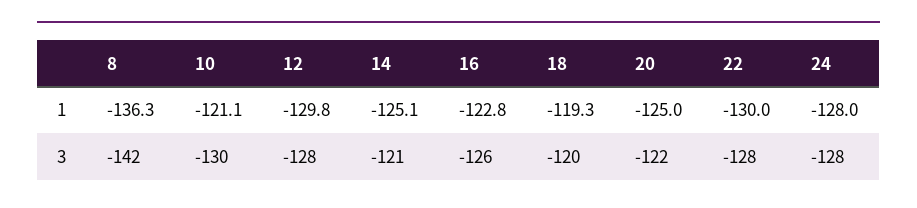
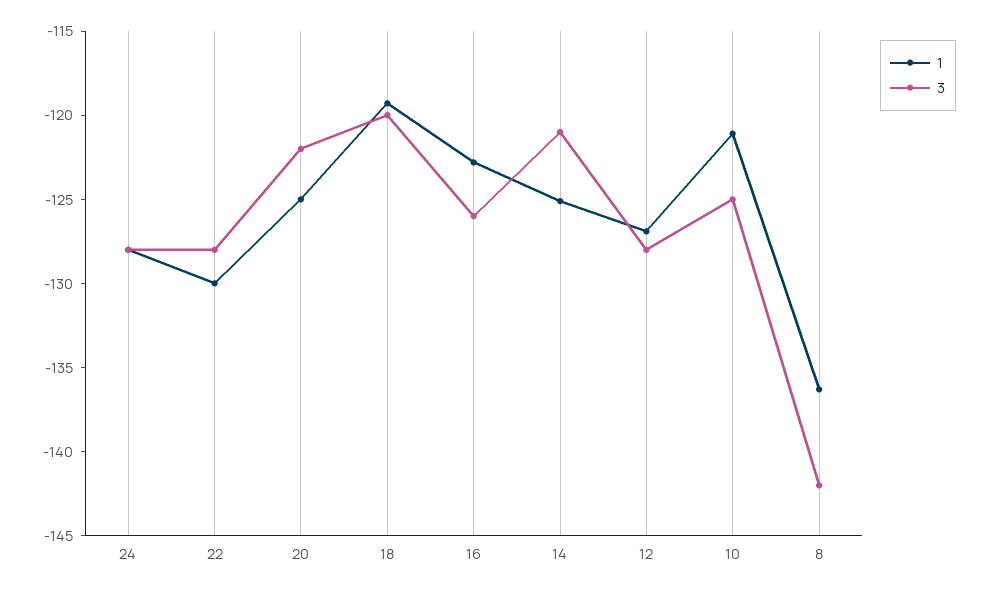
1, 12: -129.8 -> -127
3, 10: -130 -> -125

